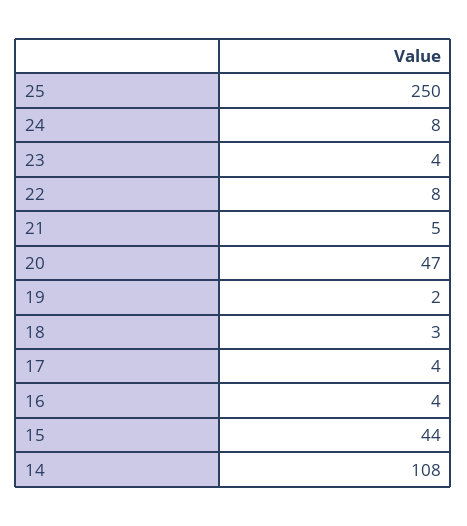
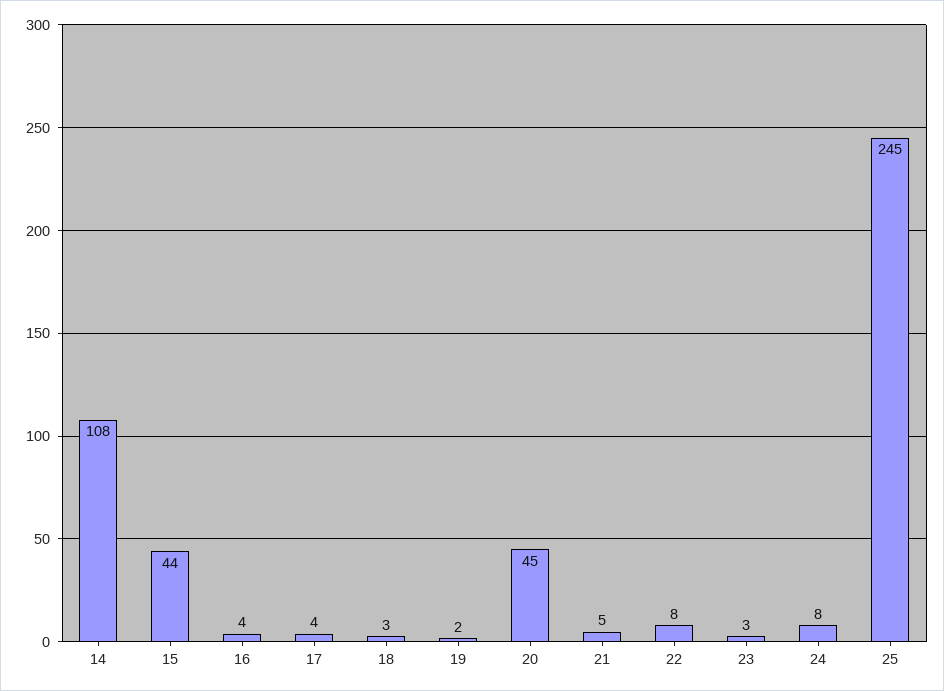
25: 250 -> 245
23: 4 -> 3
20: 47 -> 45

